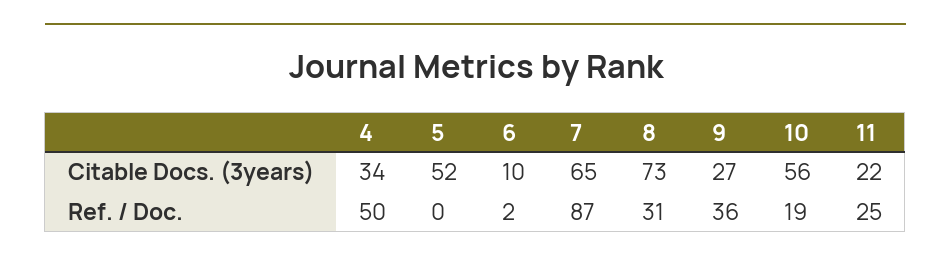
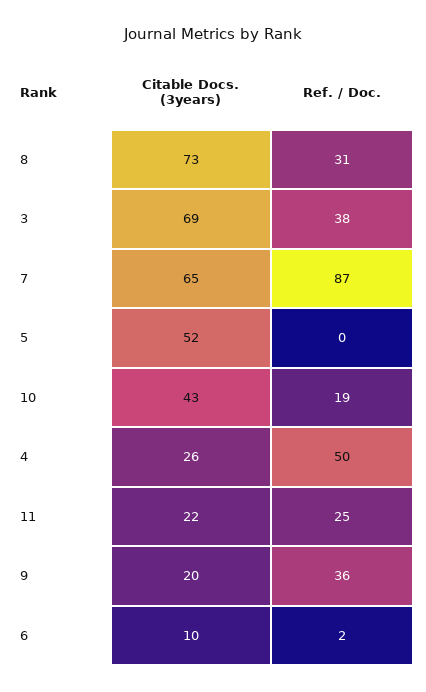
4, Citable Docs. (3years): 34 -> 26
9, Citable Docs. (3years): 27 -> 20
10, Citable Docs. (3years): 56 -> 43
3, Citable Docs. (3years): none -> 69
3, Ref. / Doc.: none -> 38

